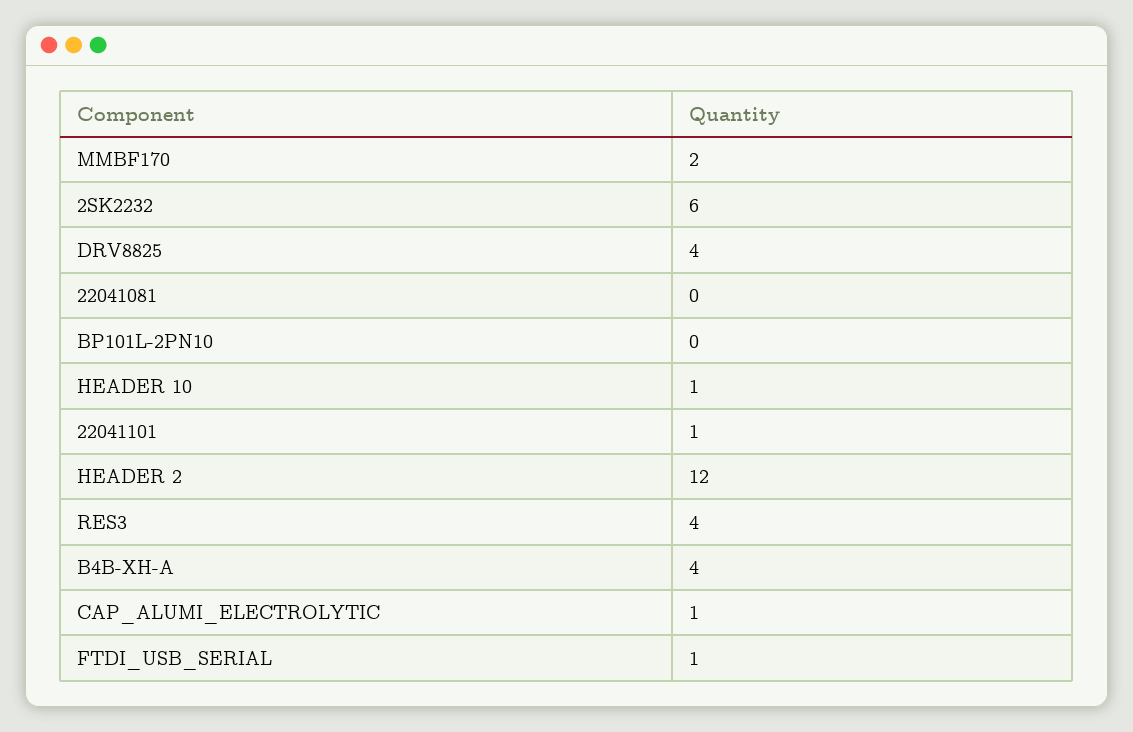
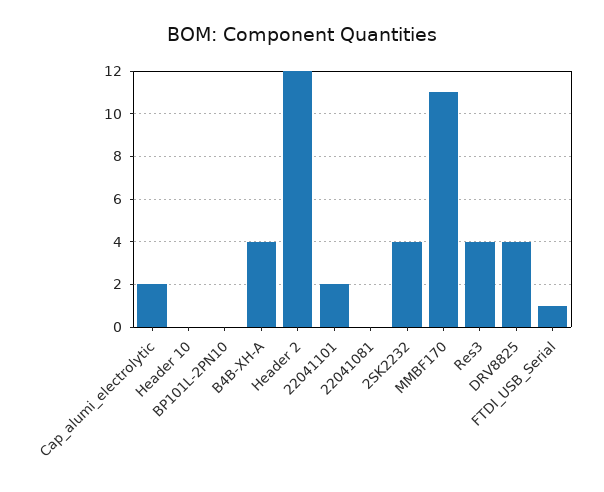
MMBF170: 2 -> 11
2SK2232: 6 -> 4
HEADER 10: 1 -> 0
22041101: 1 -> 2
CAP_ALUMI_ELECTROLYTIC: 1 -> 2

